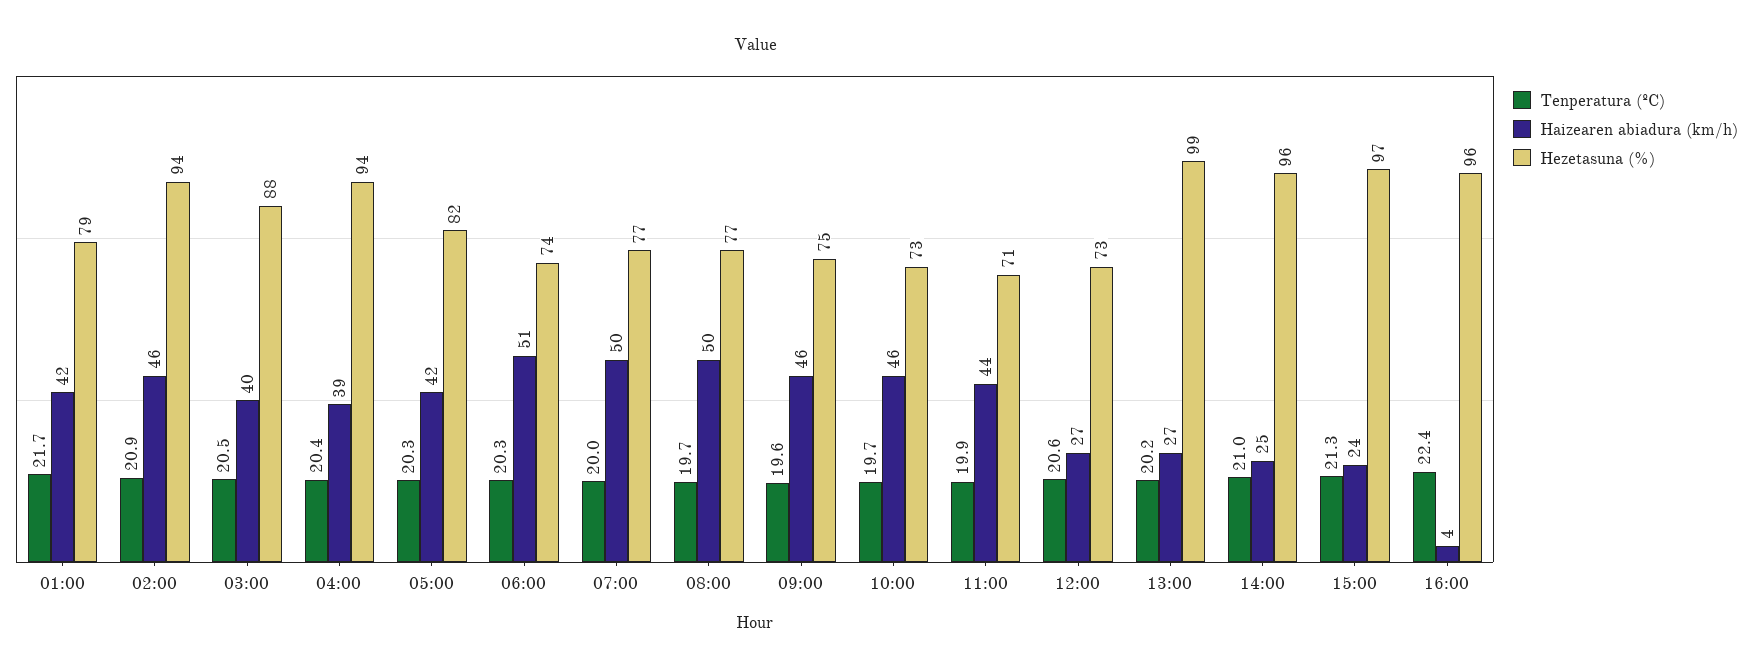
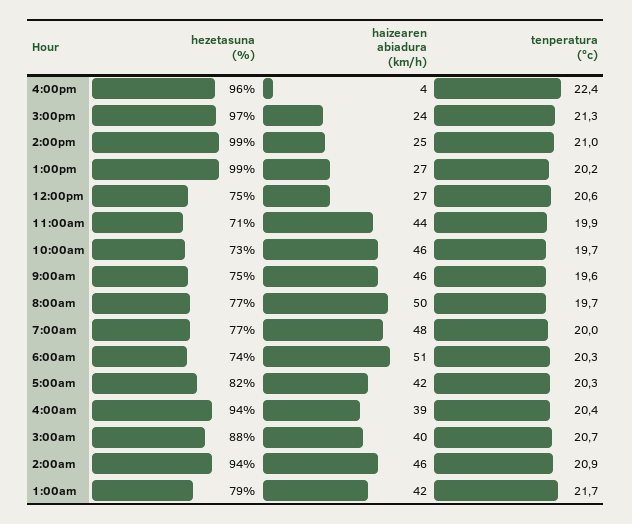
Tenperatura (ºC), 03:00: 20.5 -> 20.7
Haizearen abiadura (km/h), 07:00: 50 -> 48
Hezetasuna (%), 12:00: 73 -> 75
Hezetasuna (%), 14:00: 96 -> 99

